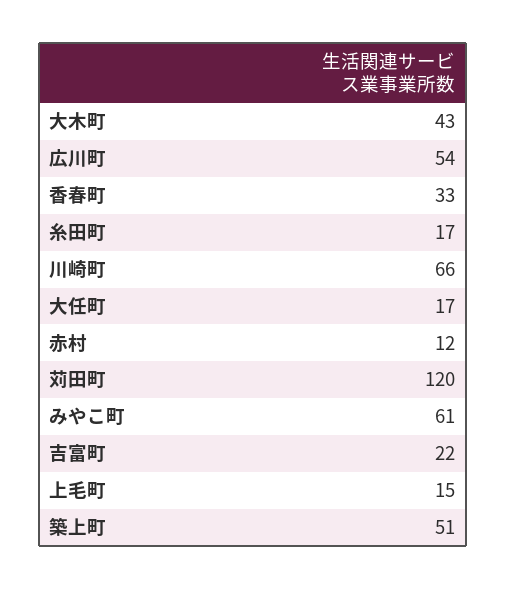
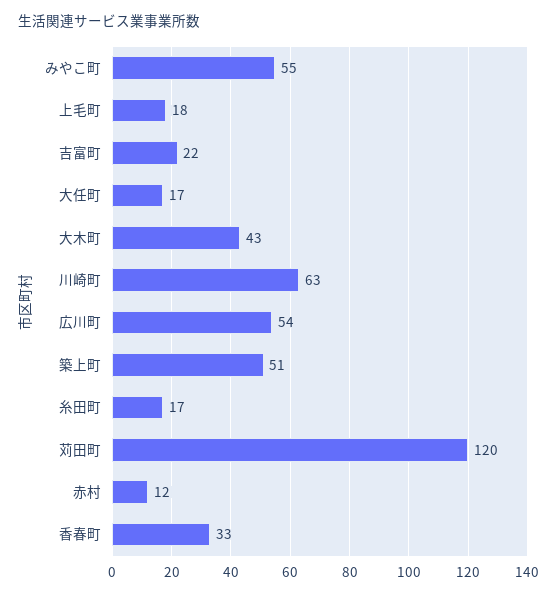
川崎町: 66 -> 63
みやこ町: 61 -> 55
上毛町: 15 -> 18

